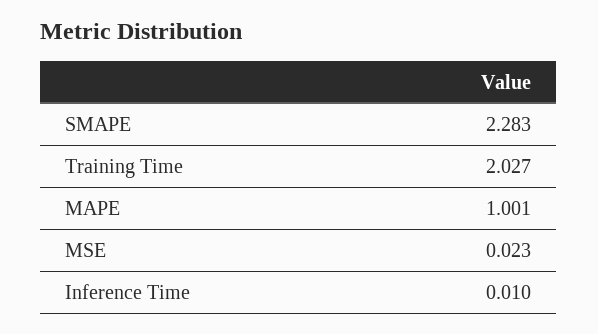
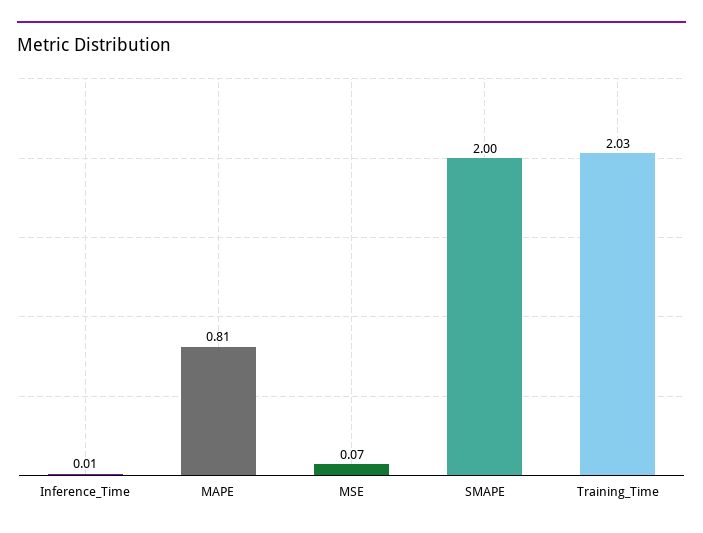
SMAPE: 2.283 -> 2
MAPE: 1.001 -> 0.81
MSE: 0.023 -> 0.07

